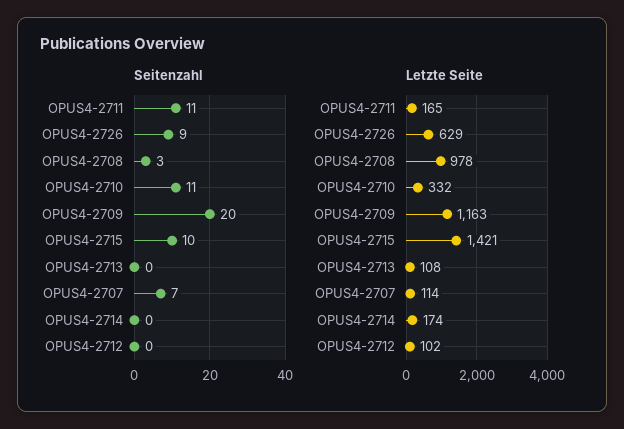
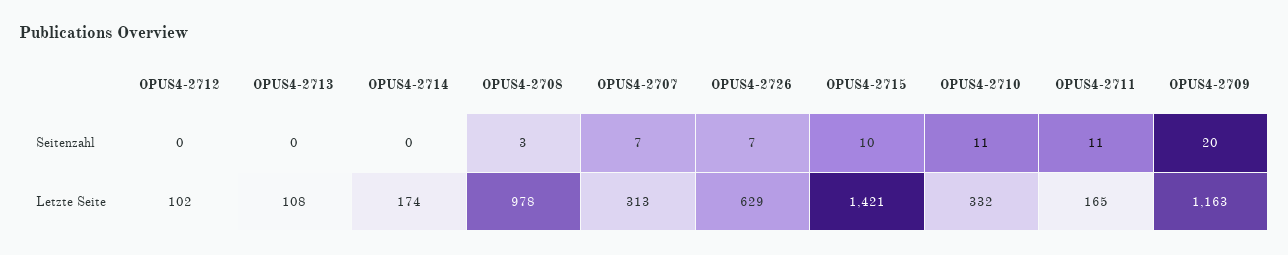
Seitenzahl, OPUS4-2726: 9 -> 7
Letzte Seite, OPUS4-2707: 114 -> 313

